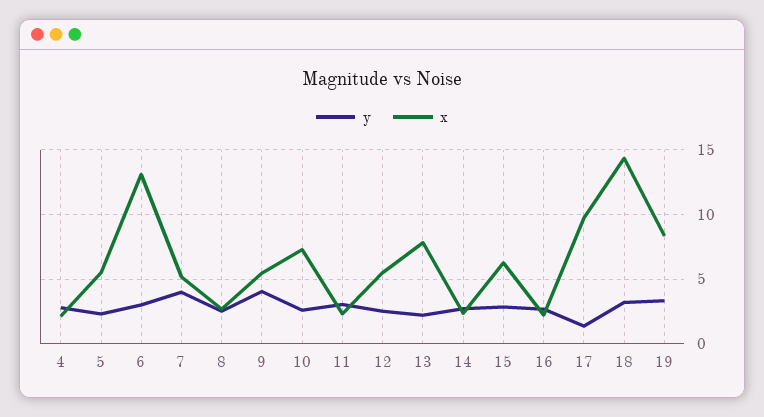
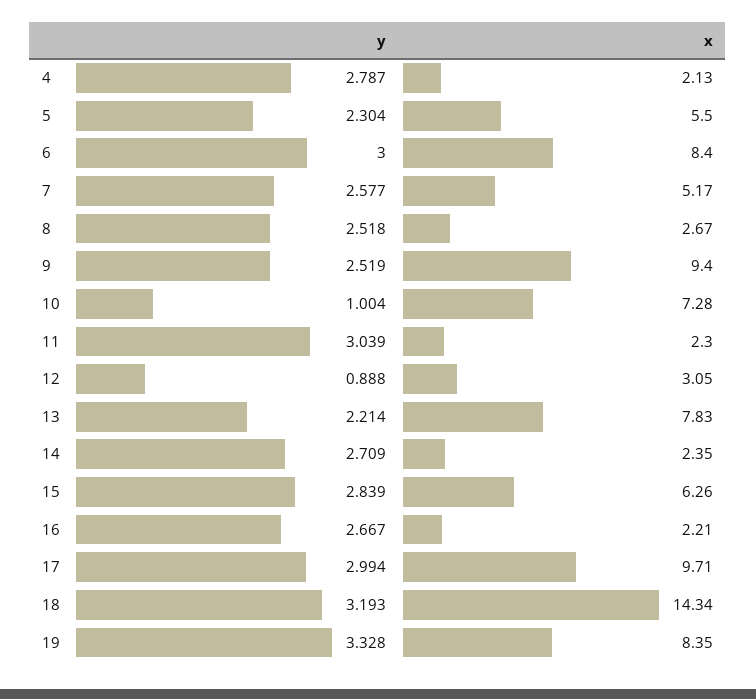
x, 6: 13 -> 8.4
y, 7: 4 -> 2.577
y, 9: 4 -> 2.519
x, 9: 5.5 -> 9.4
y, 10: 2.5 -> 1.004
y, 12: 2.5 -> 0.888
x, 12: 5.5 -> 3.05
y, 17: 1.5 -> 2.994

